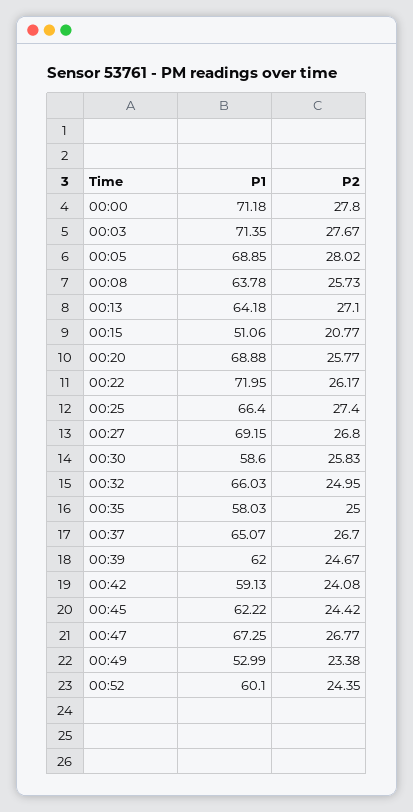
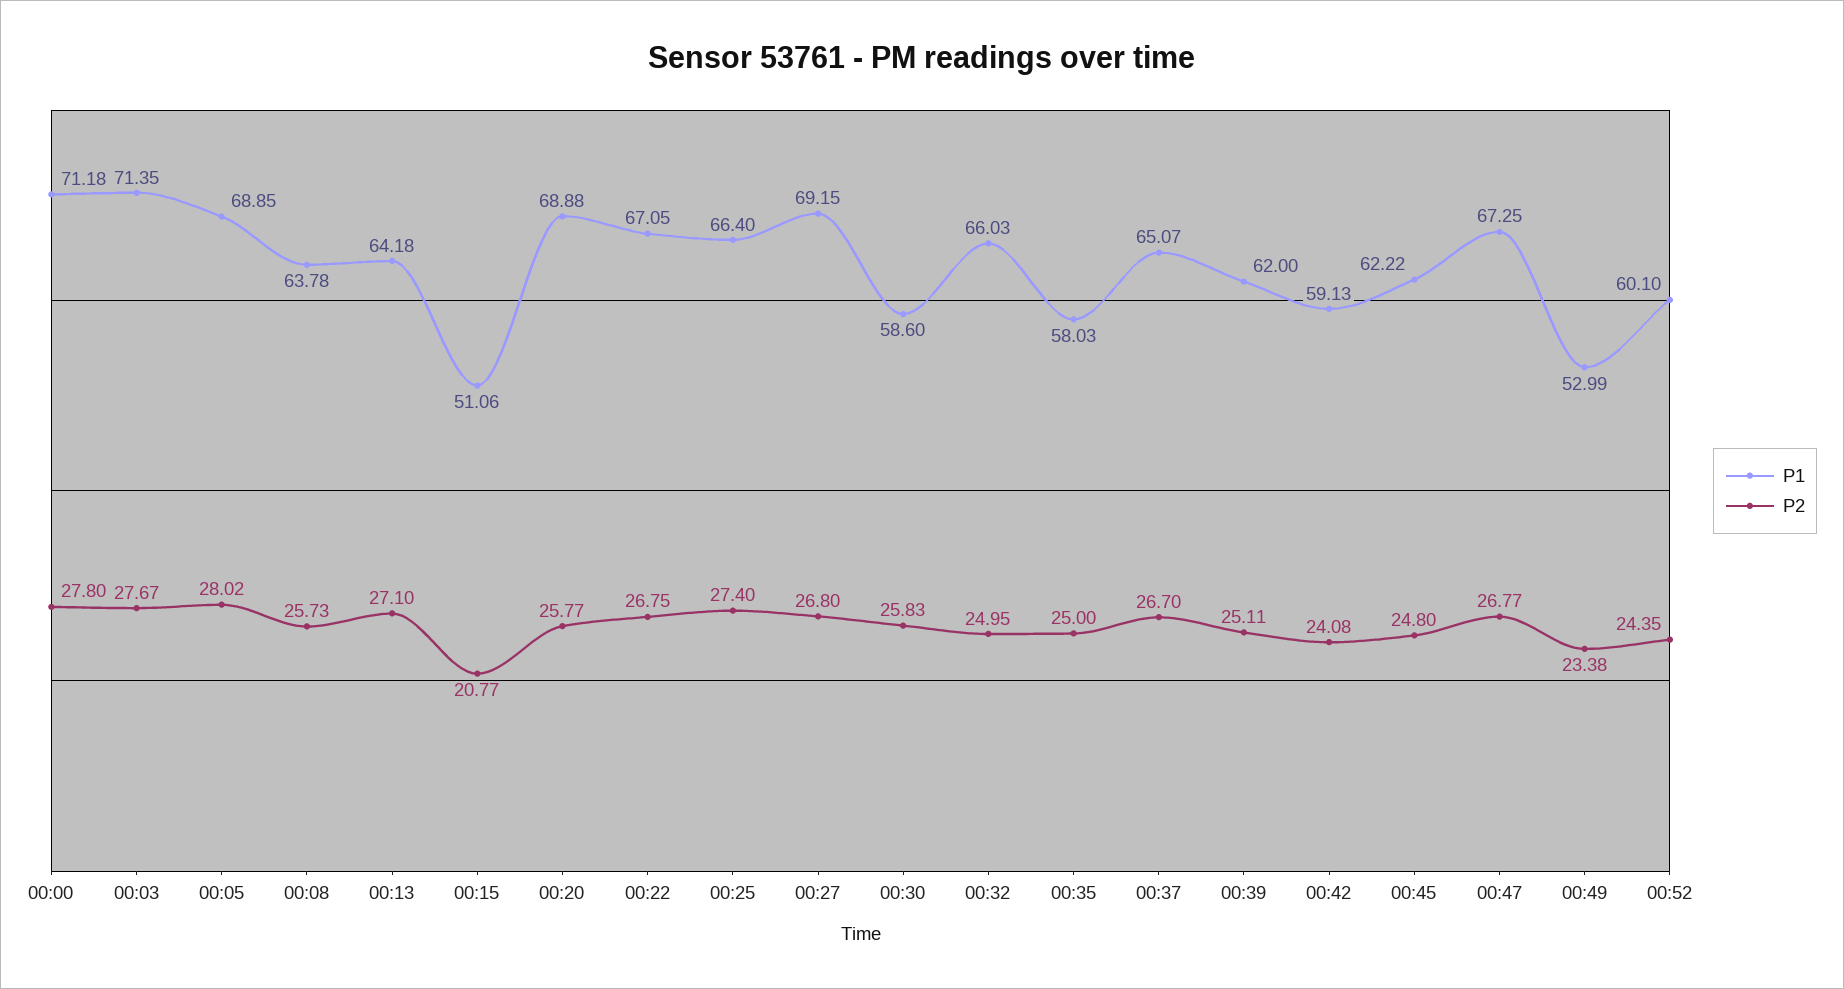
P1, 00:22: 71.95 -> 67.05
P2, 00:22: 26.17 -> 26.75
P2, 00:39: 24.67 -> 25.11
P2, 00:45: 24.42 -> 24.8

